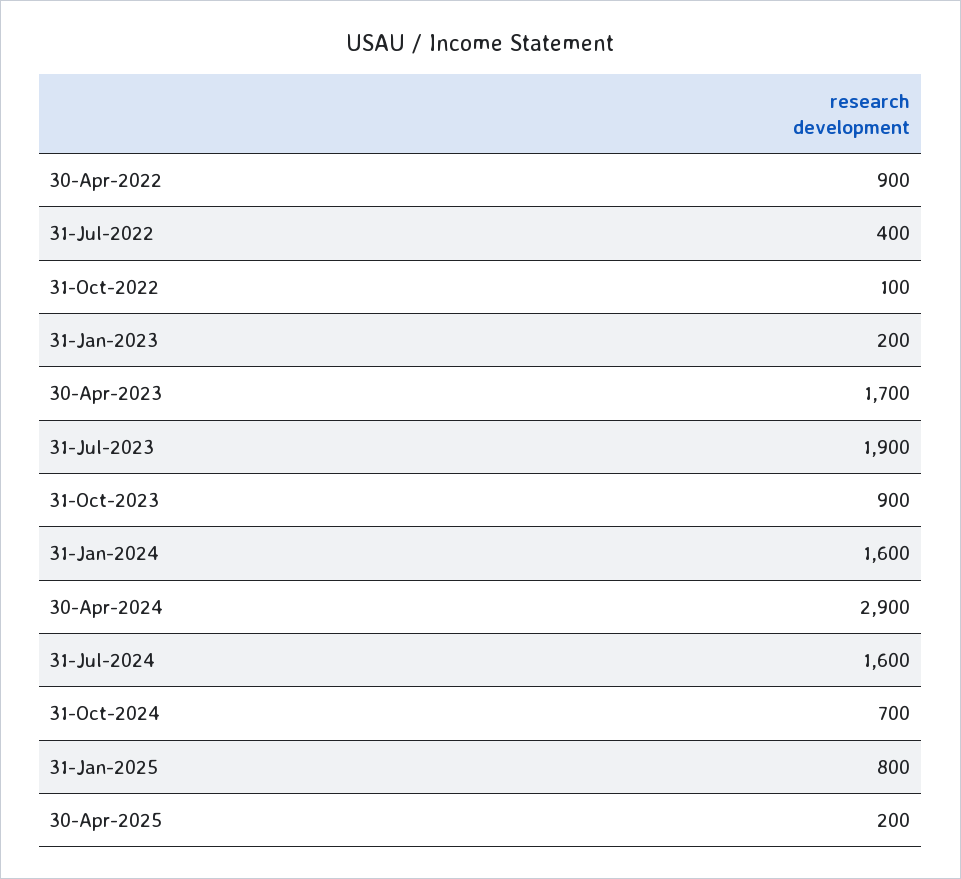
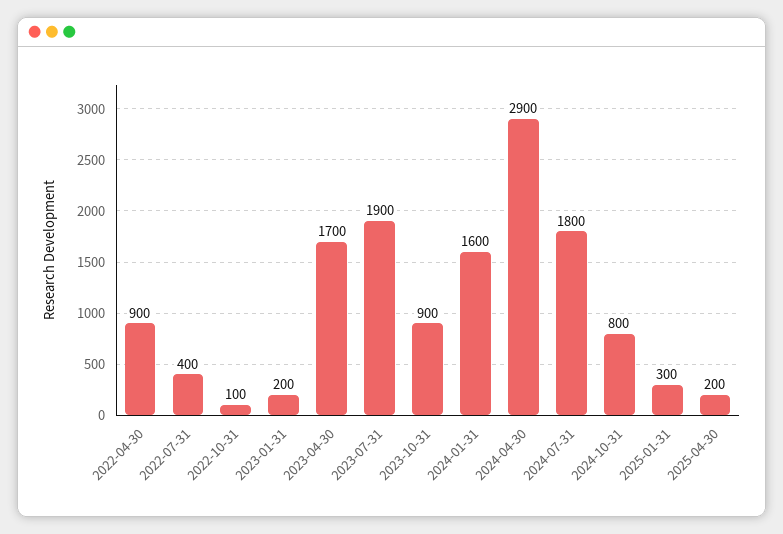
31-Jul-2024: 1600 -> 1800
31-Oct-2024: 700 -> 800
31-Jan-2025: 800 -> 300

